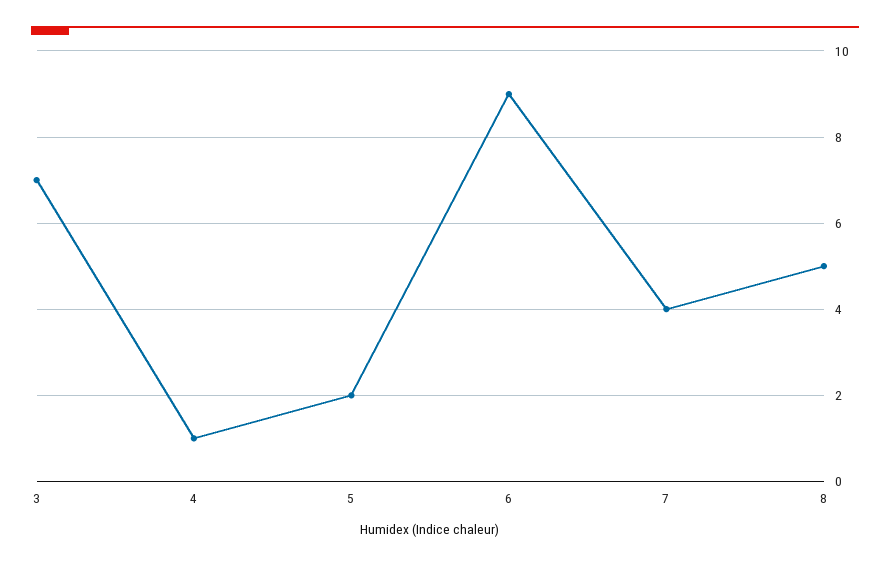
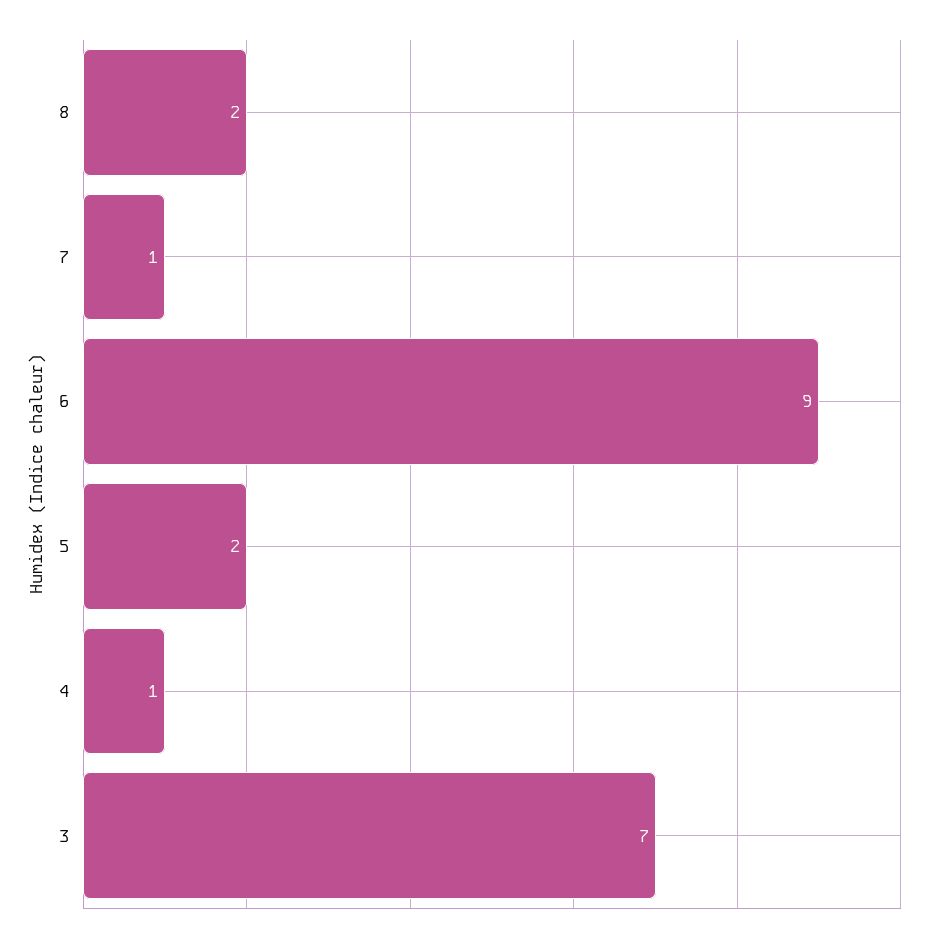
7: 4 -> 1
8: 5 -> 2

